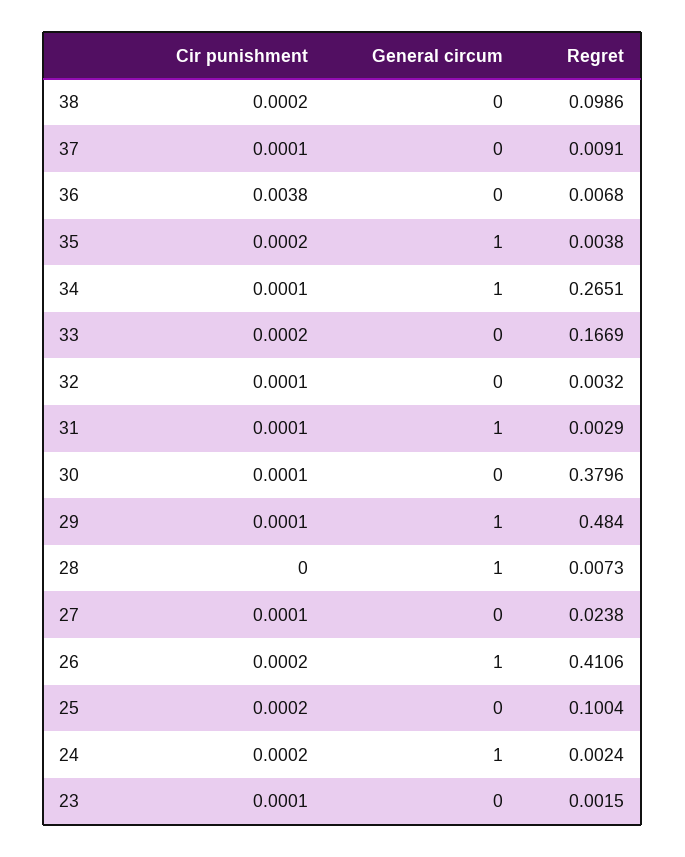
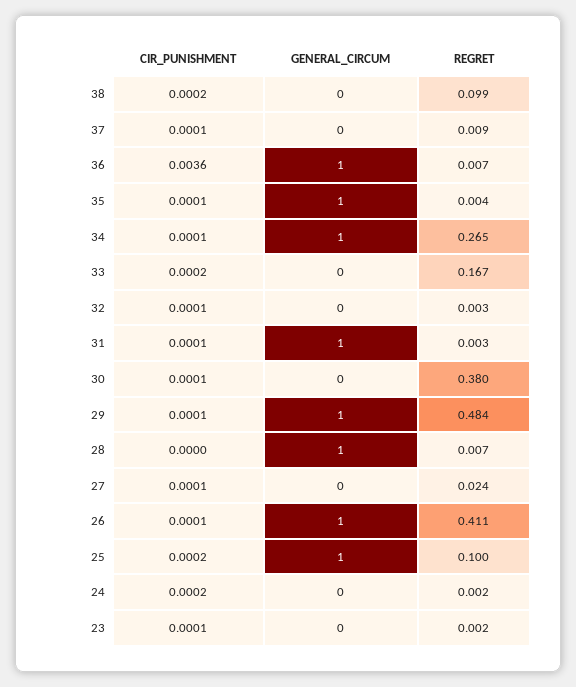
Cir punishment, 36: 0.0038 -> 0.0036
General circum, 36: 0 -> 1
Cir punishment, 35: 0.0002 -> 0.0001
Cir punishment, 26: 0.0002 -> 0.0001
General circum, 25: 0 -> 1
General circum, 24: 1 -> 0

